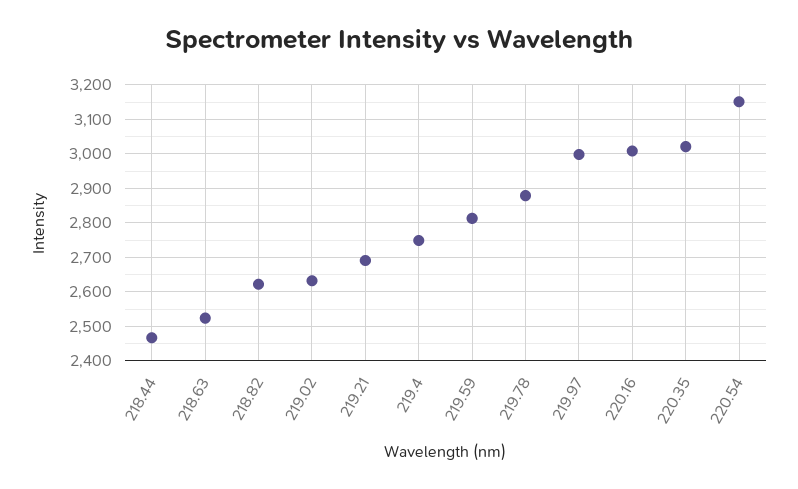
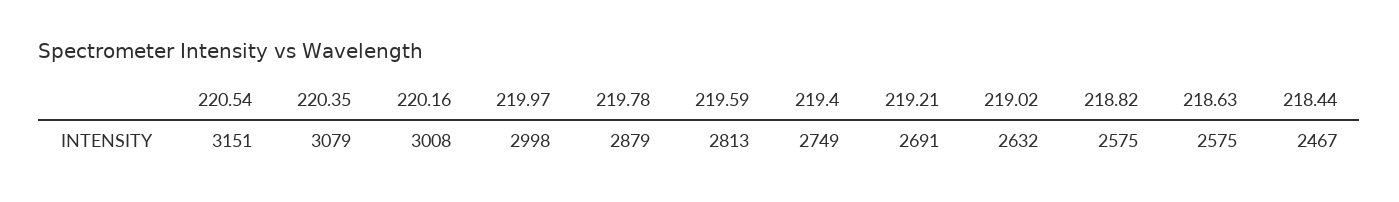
218.63: 2520 -> 2575
218.82: 2620 -> 2575
220.35: 3020 -> 3079

